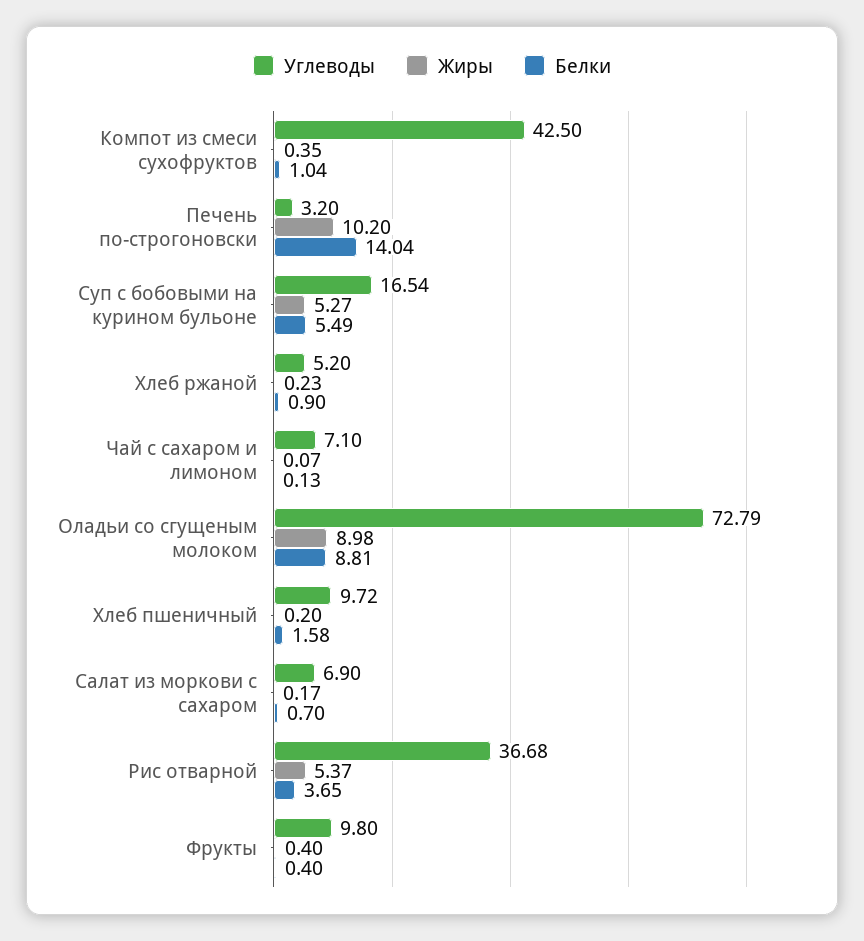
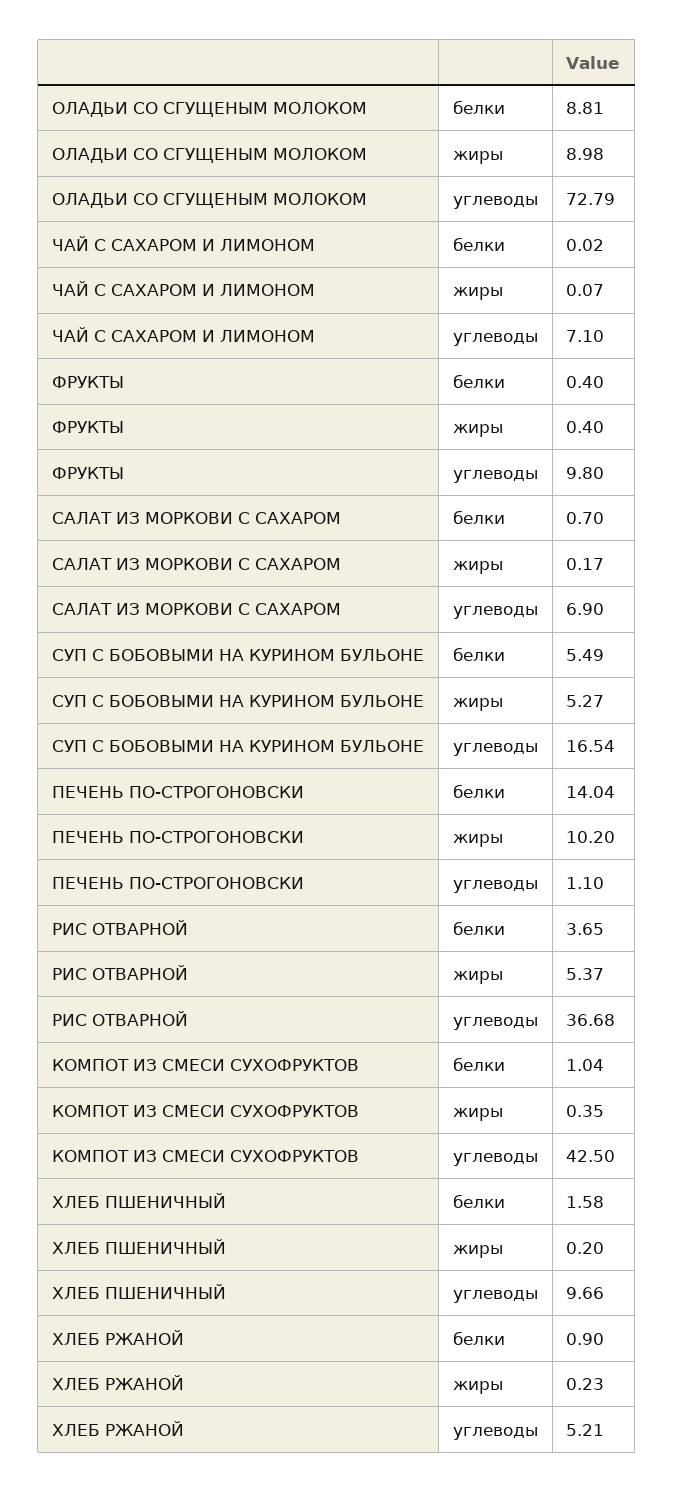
Углеводы, Печень по-строгоновски: 3.2 -> 1.1
Углеводы, Хлеб ржаной: 5.2 -> 5.21
Белки, Чай с сахаром и лимоном: 0.13 -> 0.02
Углеводы, Хлеб пшеничный: 9.72 -> 9.66

